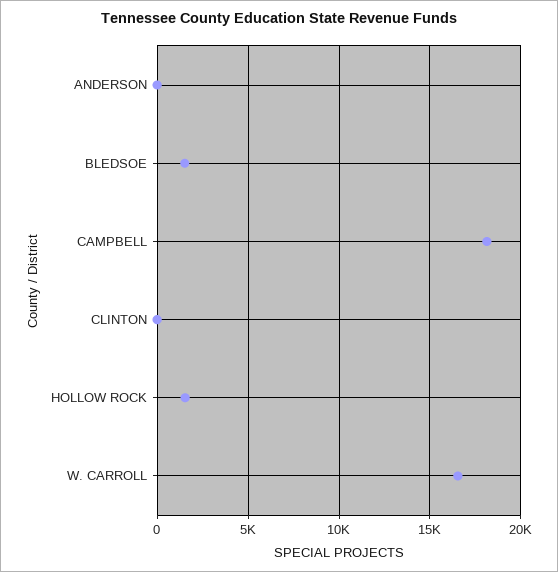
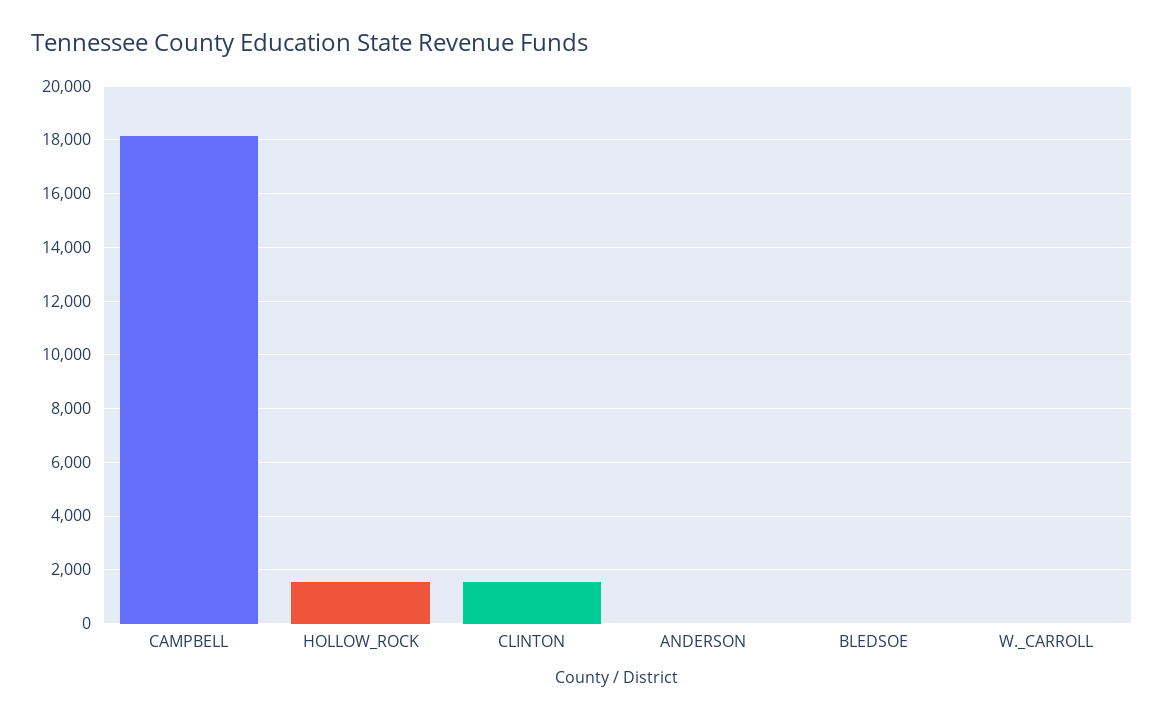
BLEDSOE: 1500 -> 0
CLINTON: 0 -> 1500
W. CARROLL: 16500 -> 0

